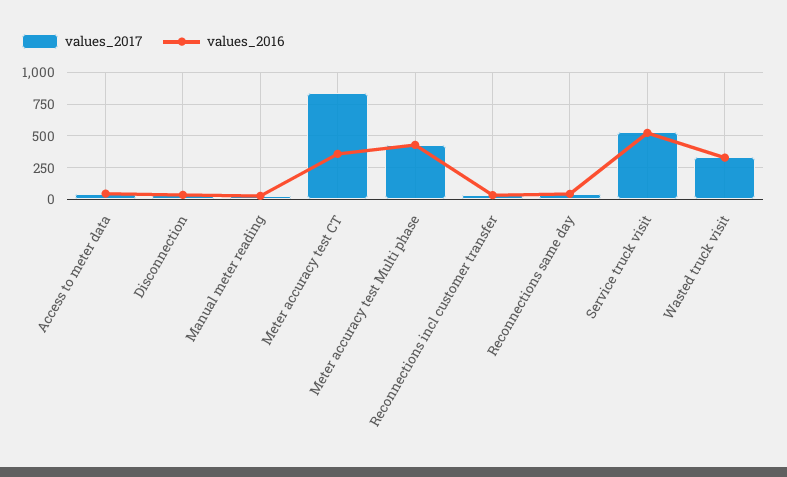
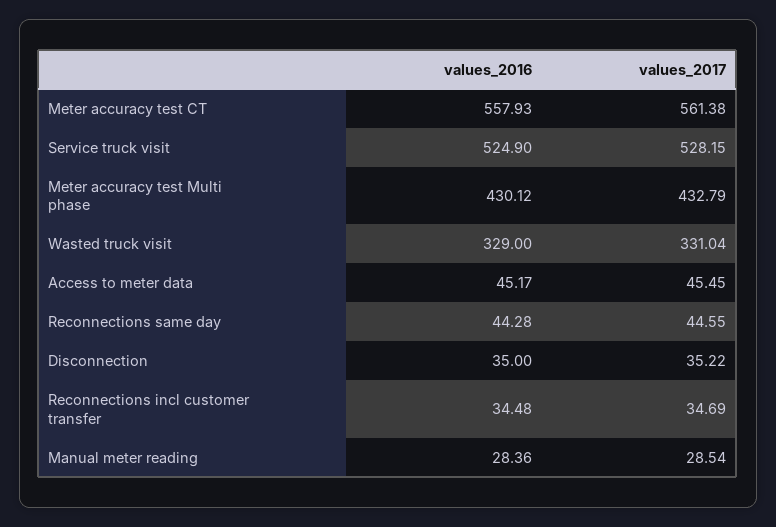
values_2017, Meter accuracy test CT: 850 -> 561.38
values_2016, Meter accuracy test CT: 350 -> 557.93

